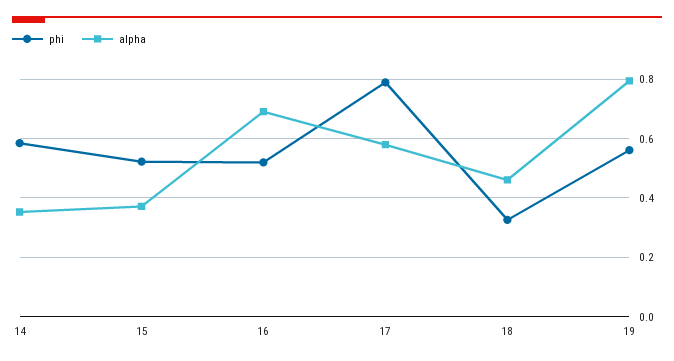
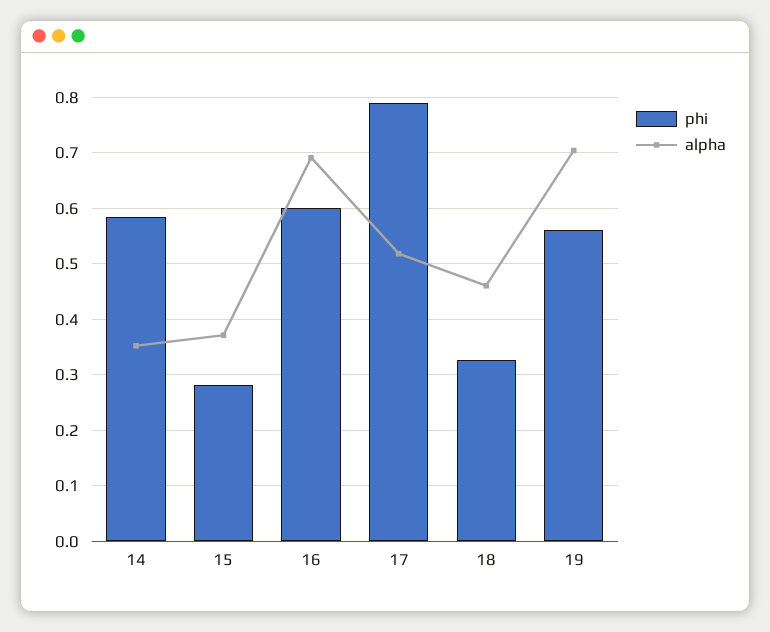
phi, 15: 0.525 -> 0.28
phi, 16: 0.525 -> 0.6
alpha, 17: 0.575 -> 0.52
alpha, 19: 0.8 -> 0.7

